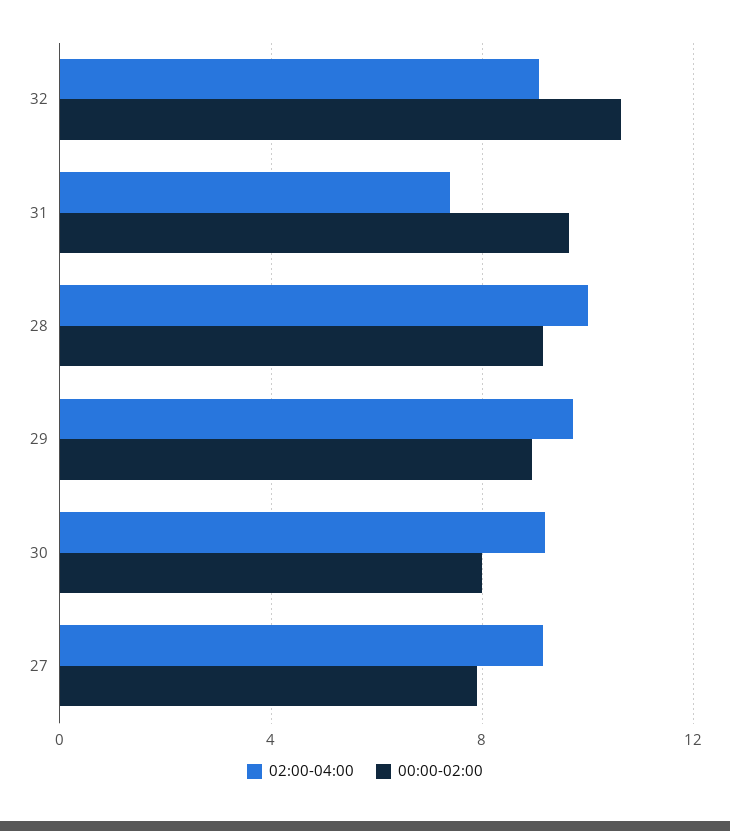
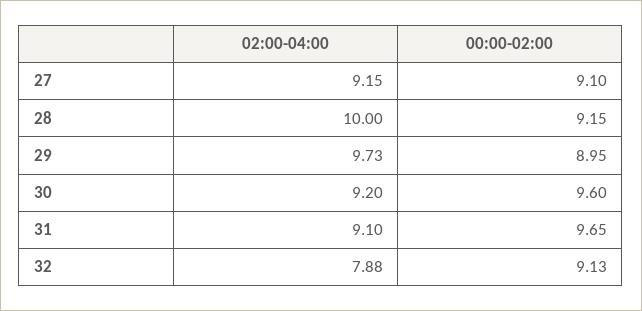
02:00-04:00, 32: 9 -> 7.88
00:00-02:00, 32: 10.5 -> 9.13
02:00-04:00, 31: 7.5 -> 9.1
00:00-02:00, 30: 8 -> 9.6
00:00-02:00, 27: 8 -> 9.1

